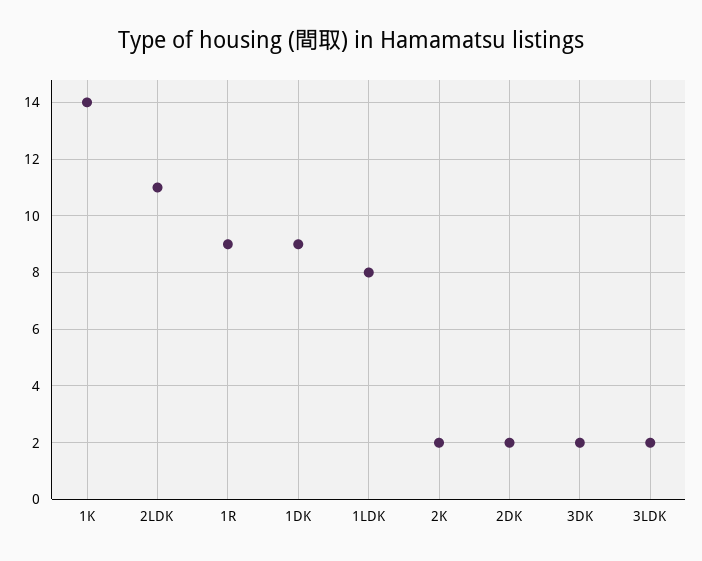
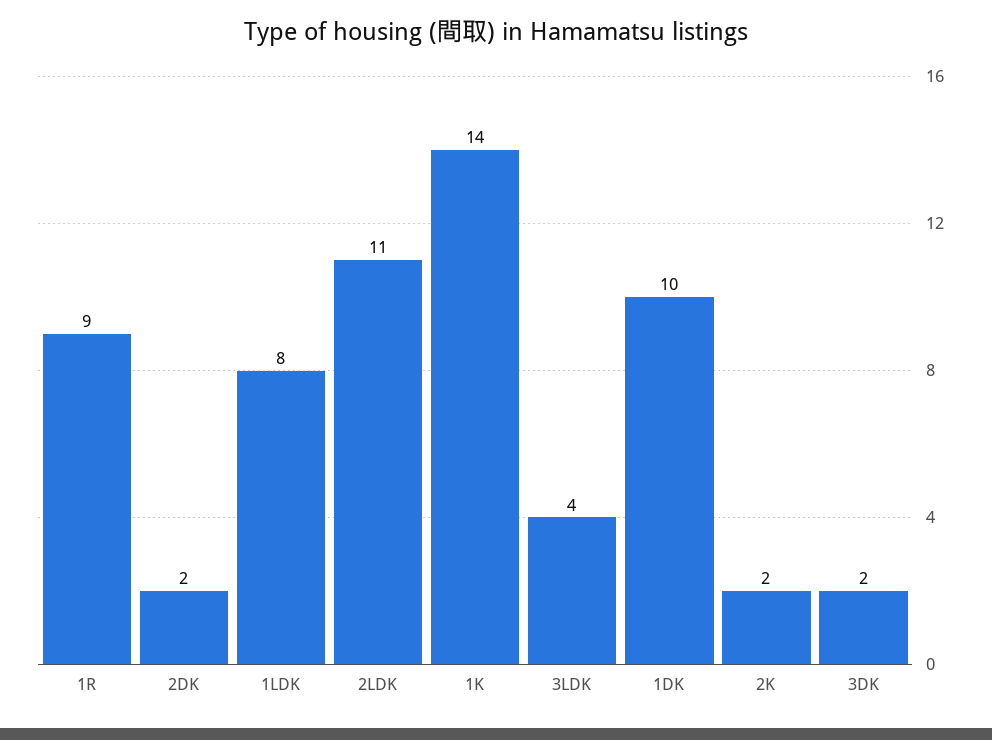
1DK: 9 -> 10
3LDK: 2 -> 4

